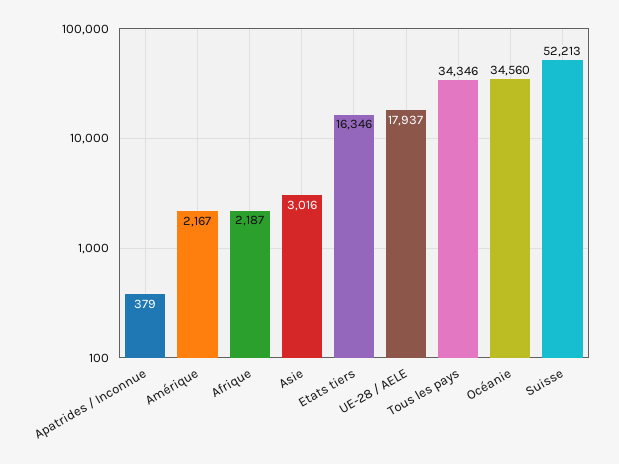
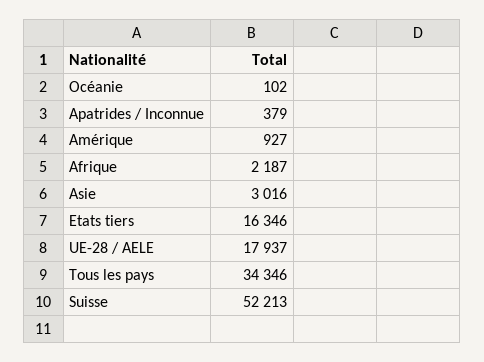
Amérique: 2167 -> 927
Océanie: 34560 -> 102

